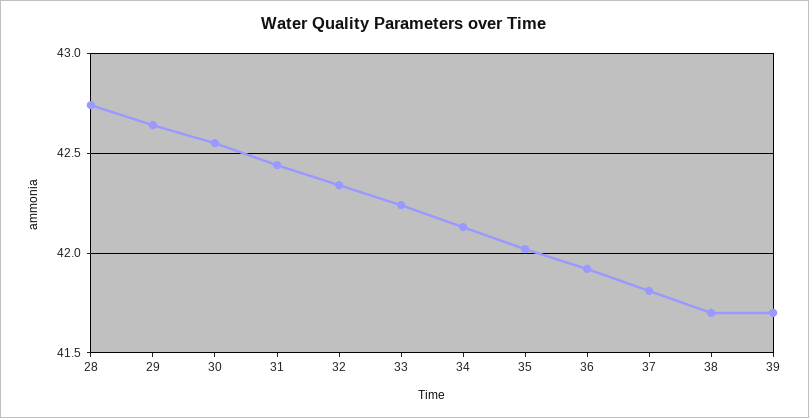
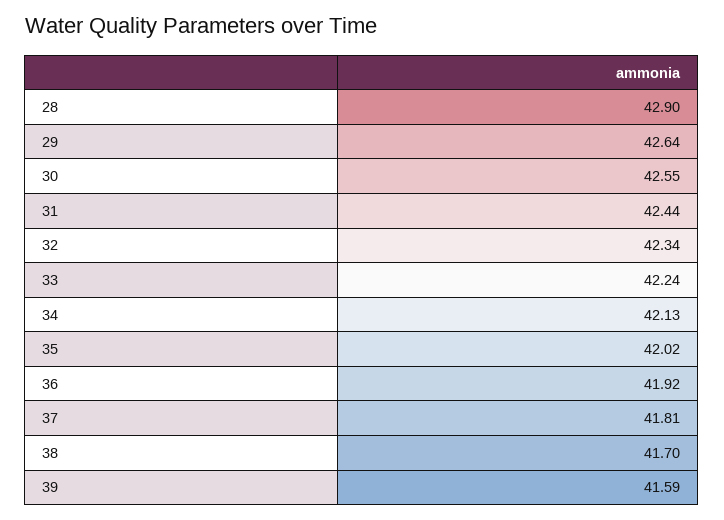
28: 42.75 -> 42.9
39: 41.7 -> 41.59

